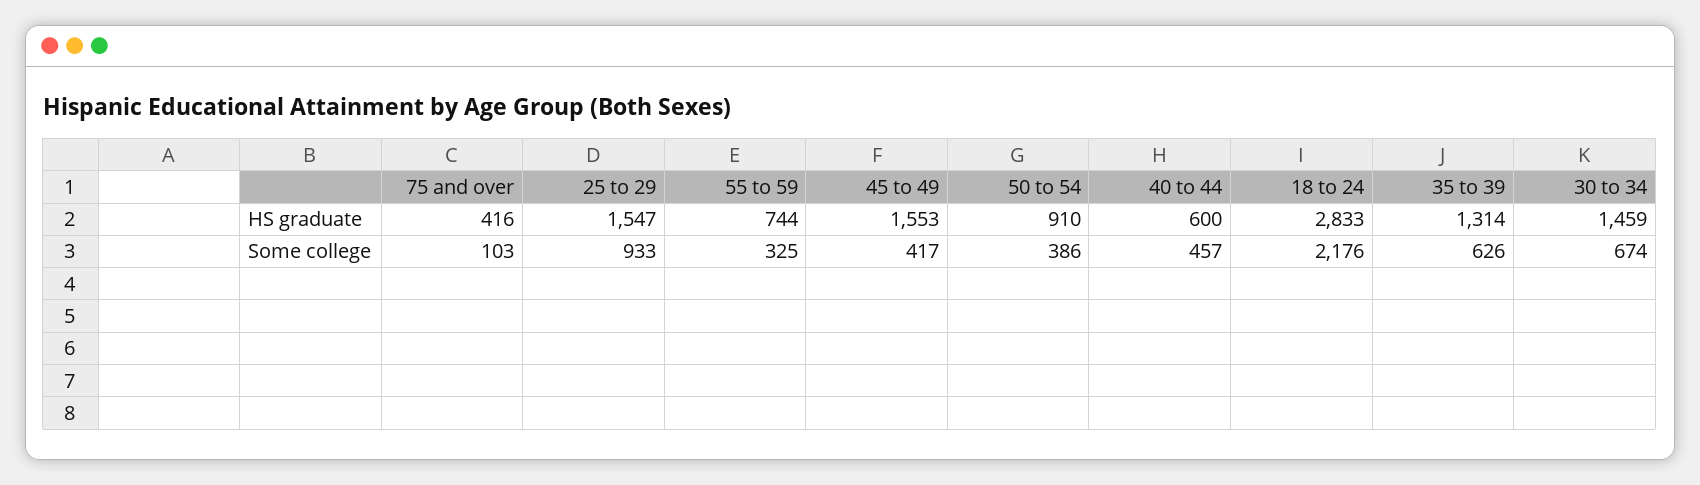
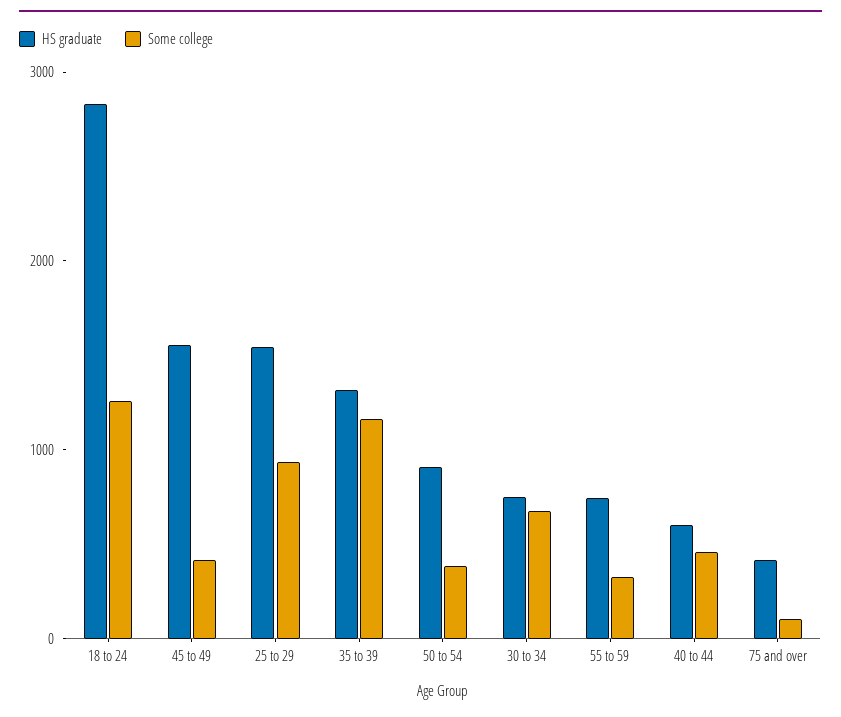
HS graduate, 30 to 34: 1459 -> 800
Some college, 18 to 24: 2176 -> 1200
Some college, 35 to 39: 626 -> 1200

